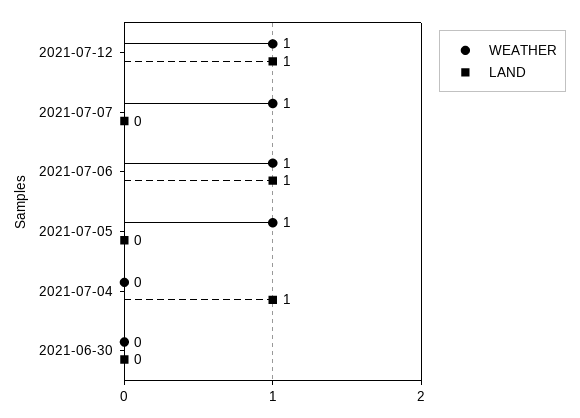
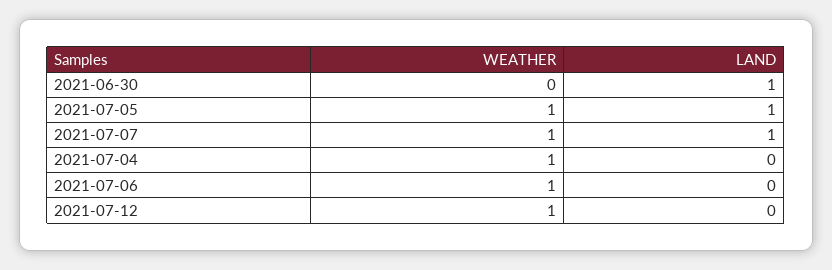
LAND, 2021-07-12: 1 -> 0
LAND, 2021-07-07: 0 -> 1
LAND, 2021-07-06: 1 -> 0
LAND, 2021-07-05: 0 -> 1
WEATHER, 2021-07-04: 0 -> 1
LAND, 2021-07-04: 1 -> 0
LAND, 2021-06-30: 0 -> 1

